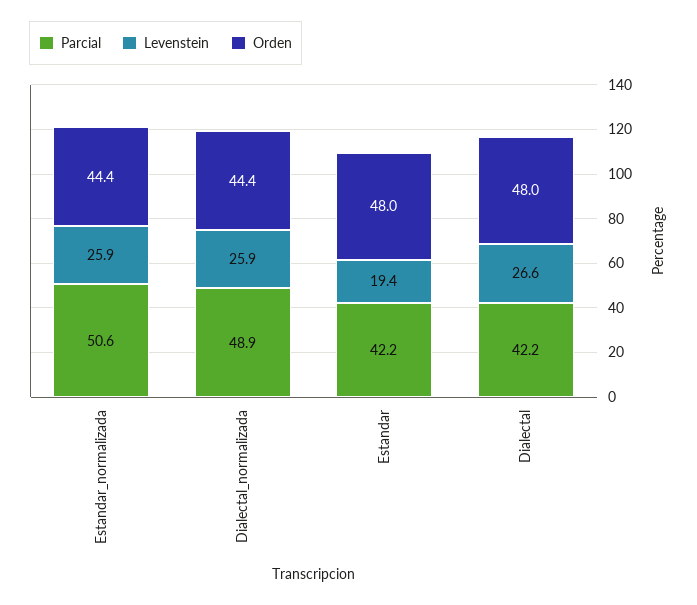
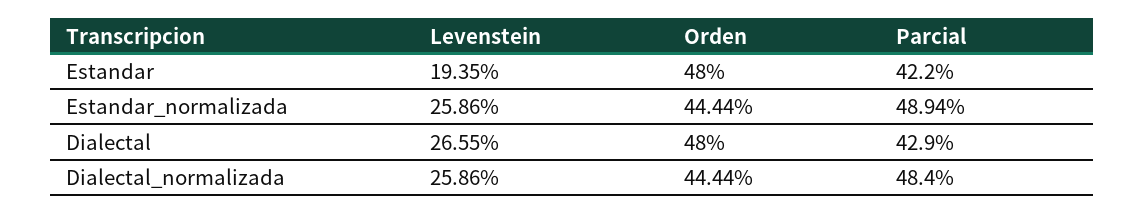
Parcial, Estandar_normalizada: 50.6 -> 48.94
Parcial, Dialectal_normalizada: 48.9 -> 48.4
Parcial, Dialectal: 42.2 -> 42.9

